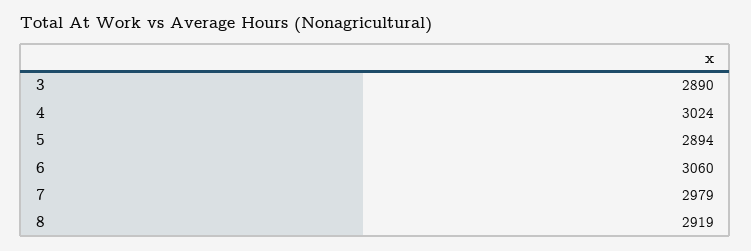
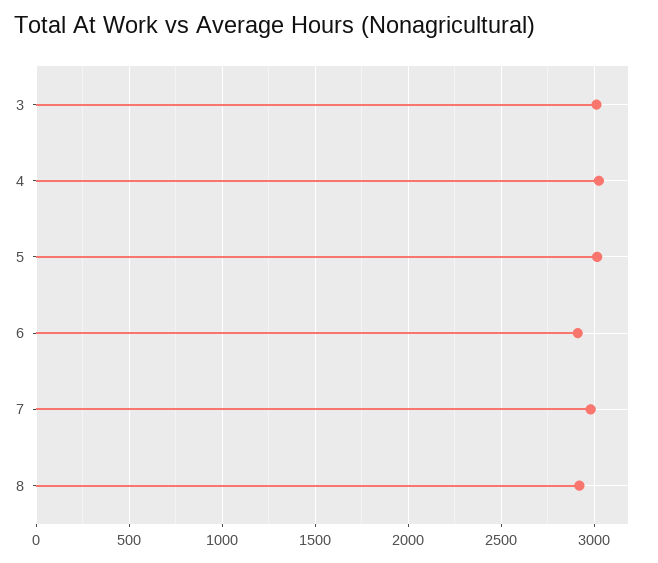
3: 2890 -> 3000
5: 2894 -> 3000
6: 3060 -> 2900

